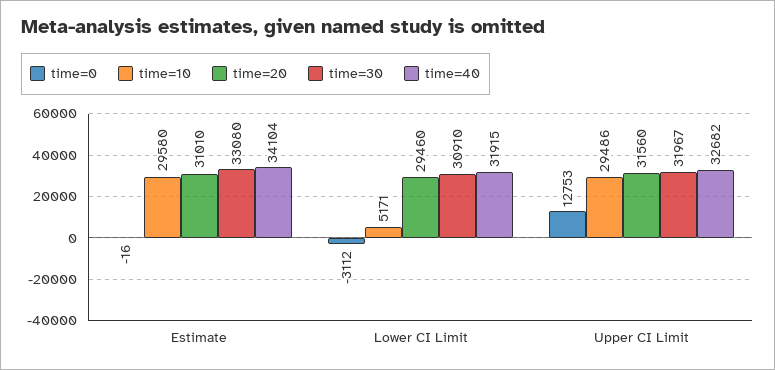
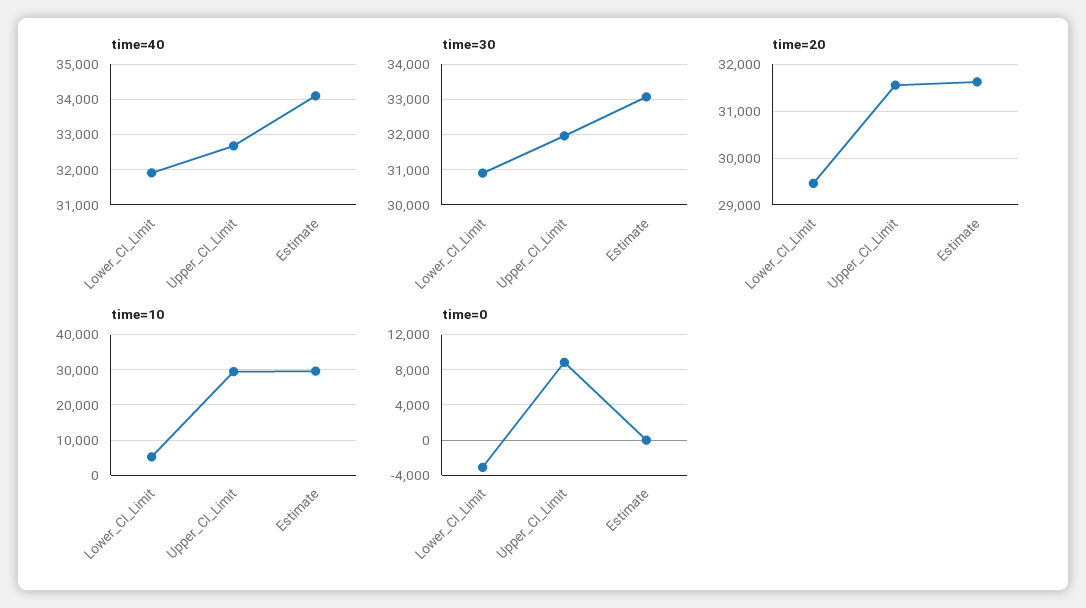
time=20, Estimate: 31010 -> 31600
time=0, Upper CI Limit: 12753 -> 9000

